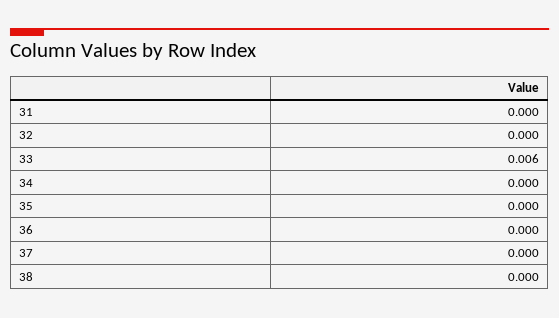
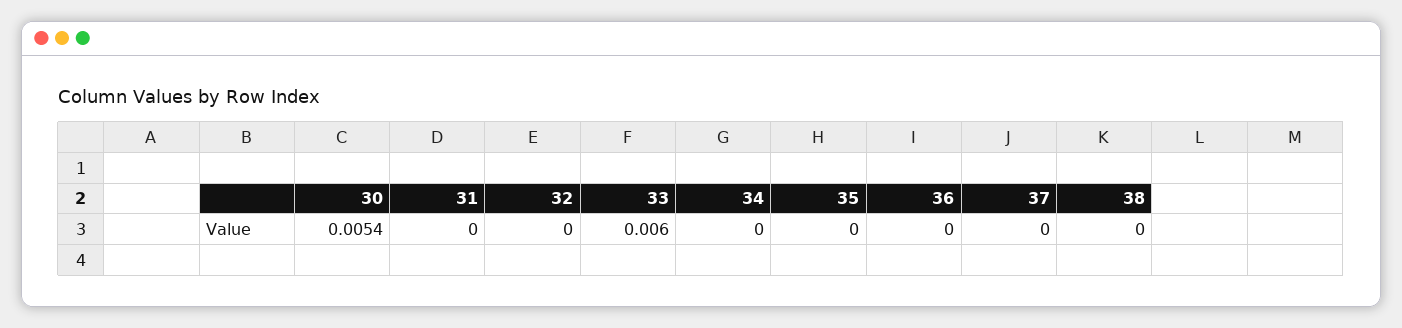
30: none -> 0.0054

